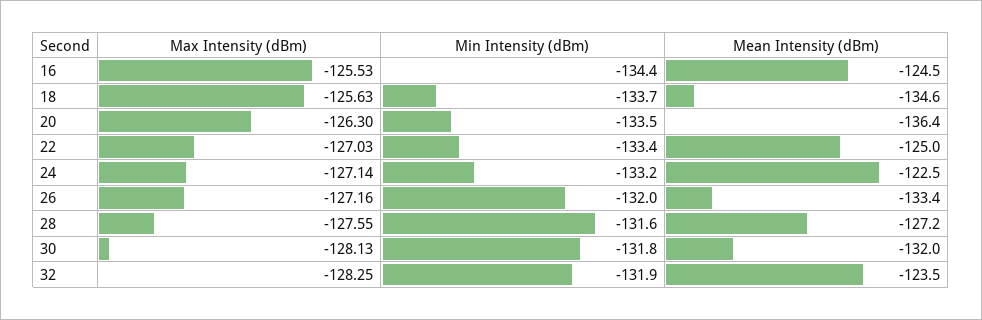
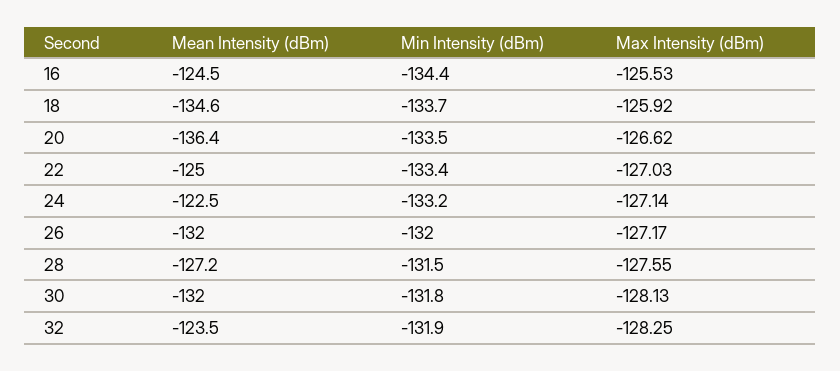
Max Intensity (dBm), 18: -125.63 -> -125.92
Max Intensity (dBm), 20: -126.3 -> -126.62
Max Intensity (dBm), 26: -127.16 -> -127.17
Mean Intensity (dBm), 26: -133.4 -> -132
Min Intensity (dBm), 28: -131.6 -> -131.5

